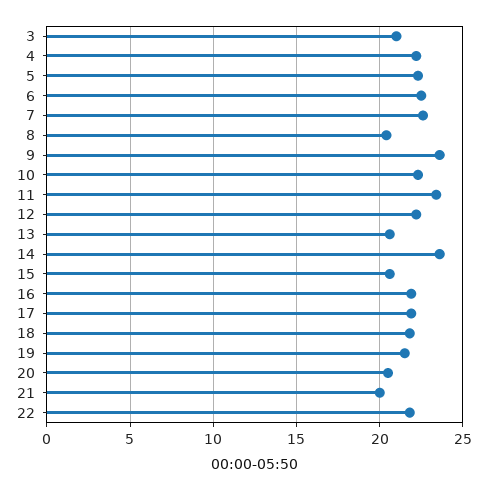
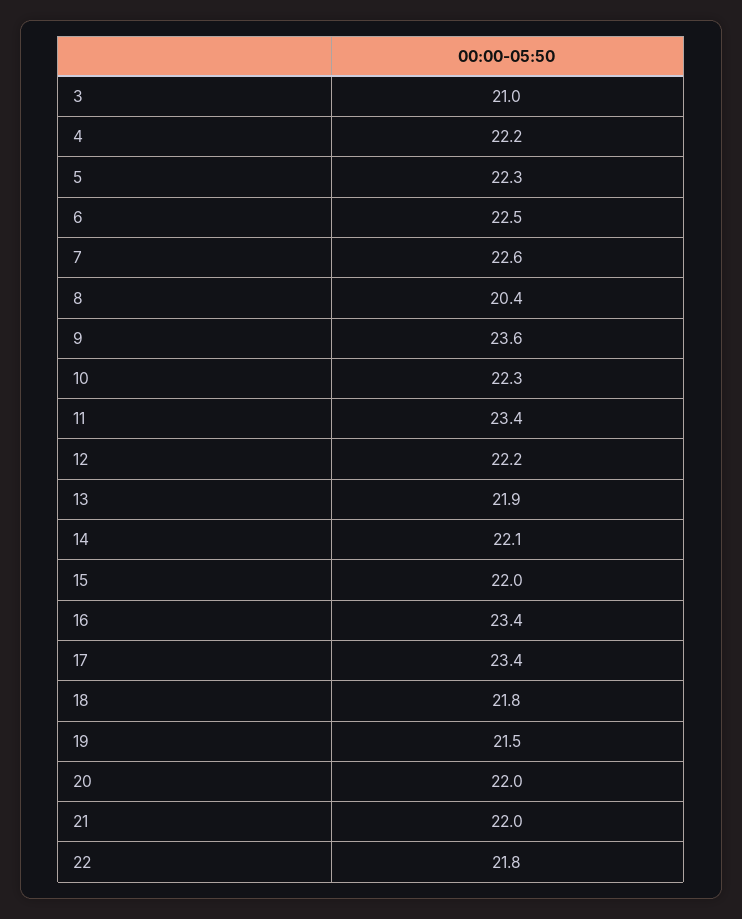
13: 20.5 -> 21.9
14: 23.5 -> 22.1
15: 20.5 -> 22
16: 22 -> 23.4
17: 22 -> 23.4
20: 20.5 -> 22
21: 20 -> 22

